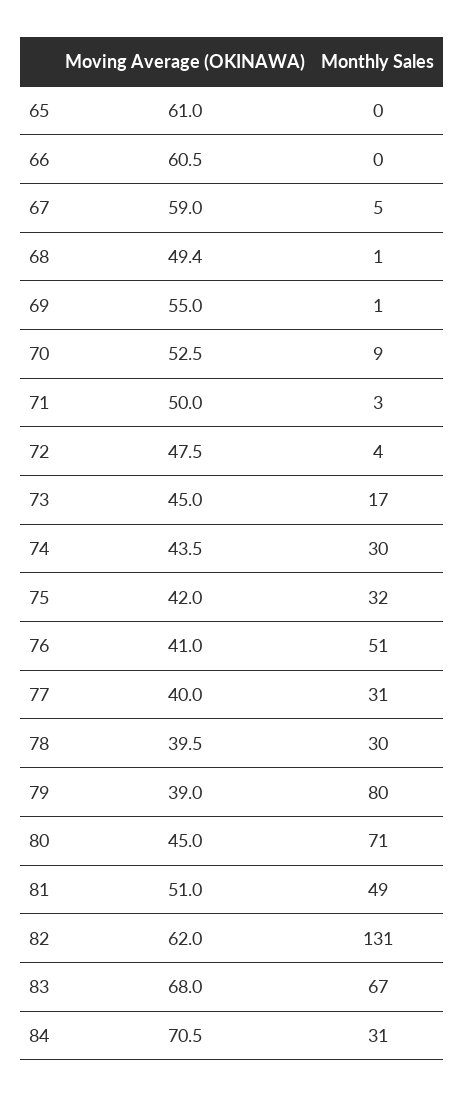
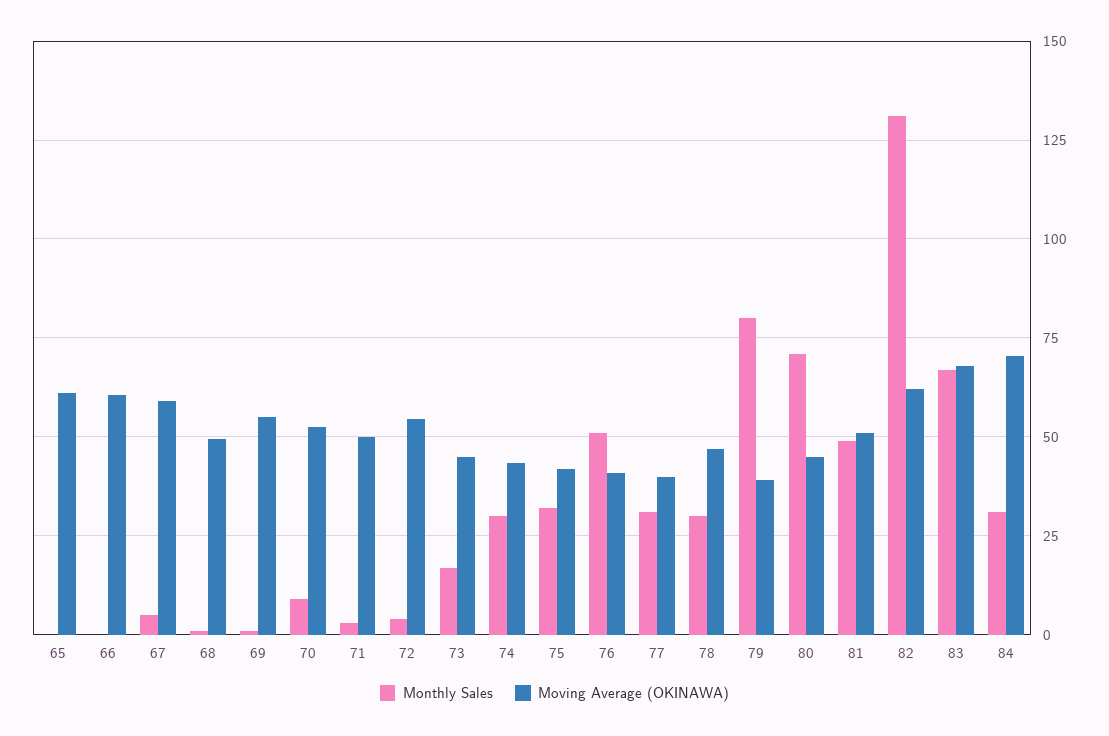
Moving Average (OKINAWA), 72: 47.5 -> 55
Moving Average (OKINAWA), 78: 39.5 -> 47.5

